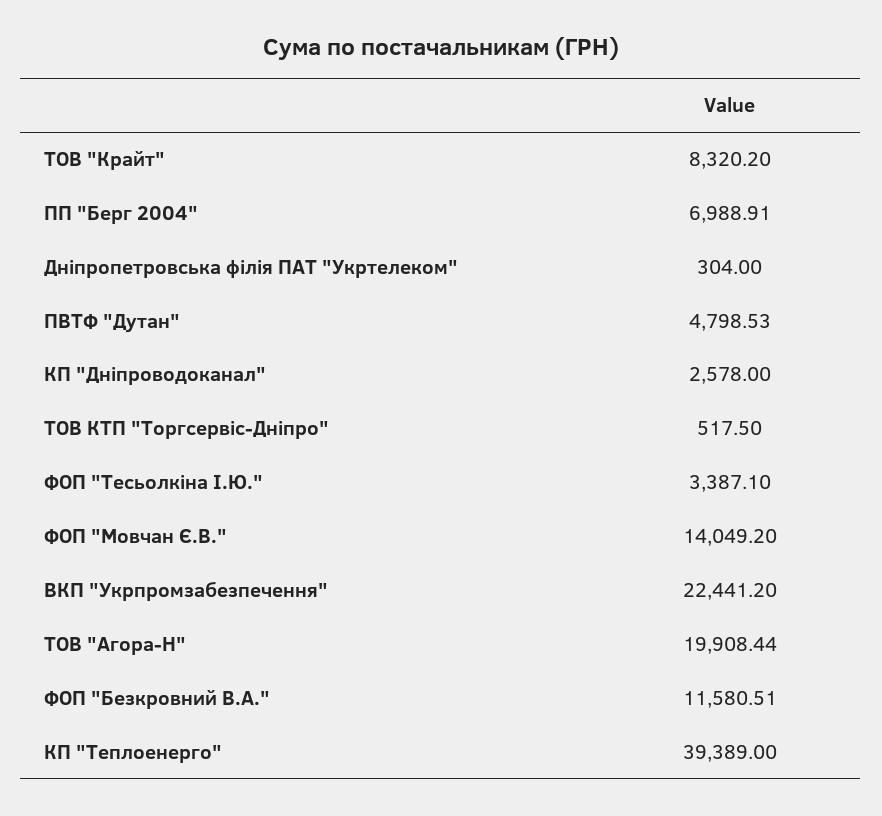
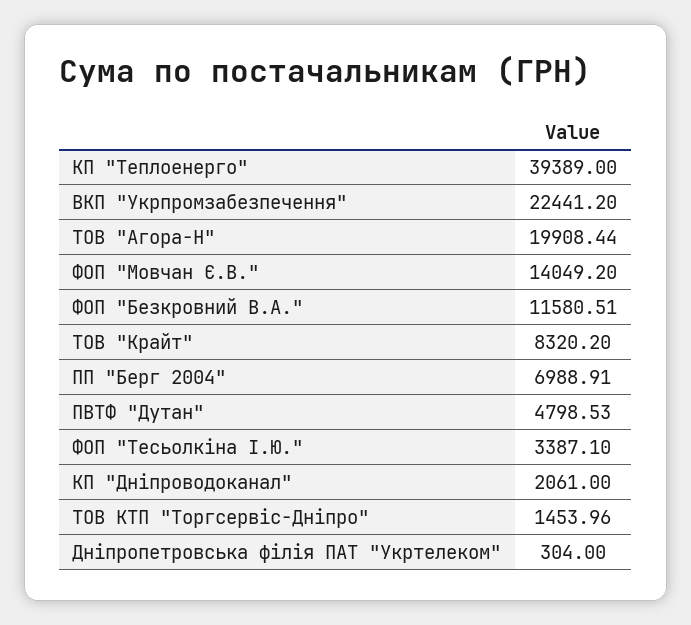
КП "Дніпроводоканал": 2578 -> 2061
ТОВ КТП "Торгсервіс-Дніпро": 517.5 -> 1453.96

